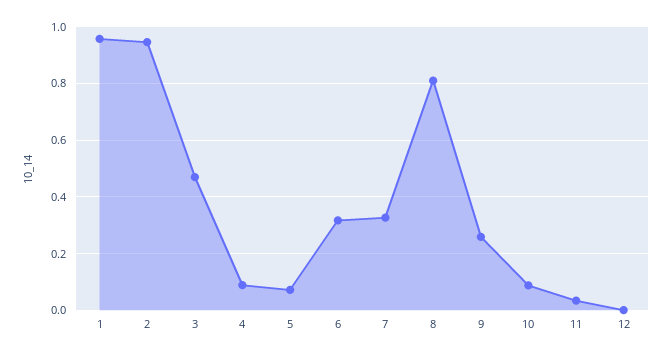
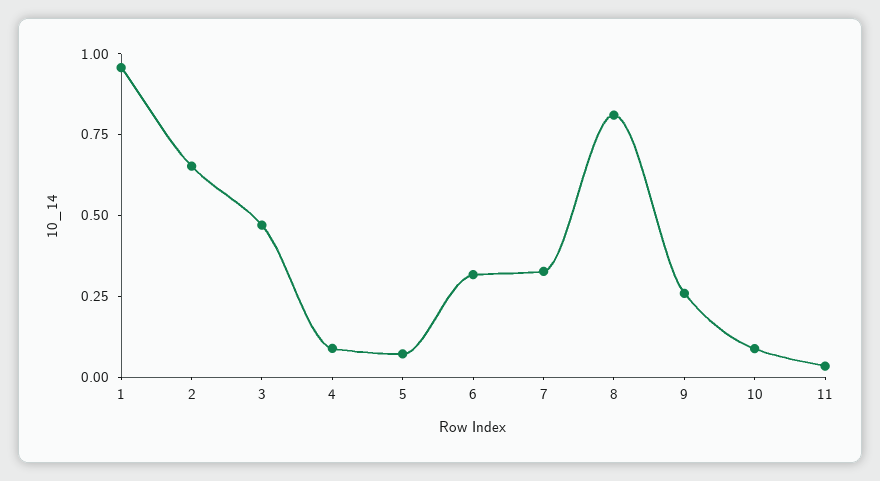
2: 0.95 -> 0.65
12: 0 -> none

